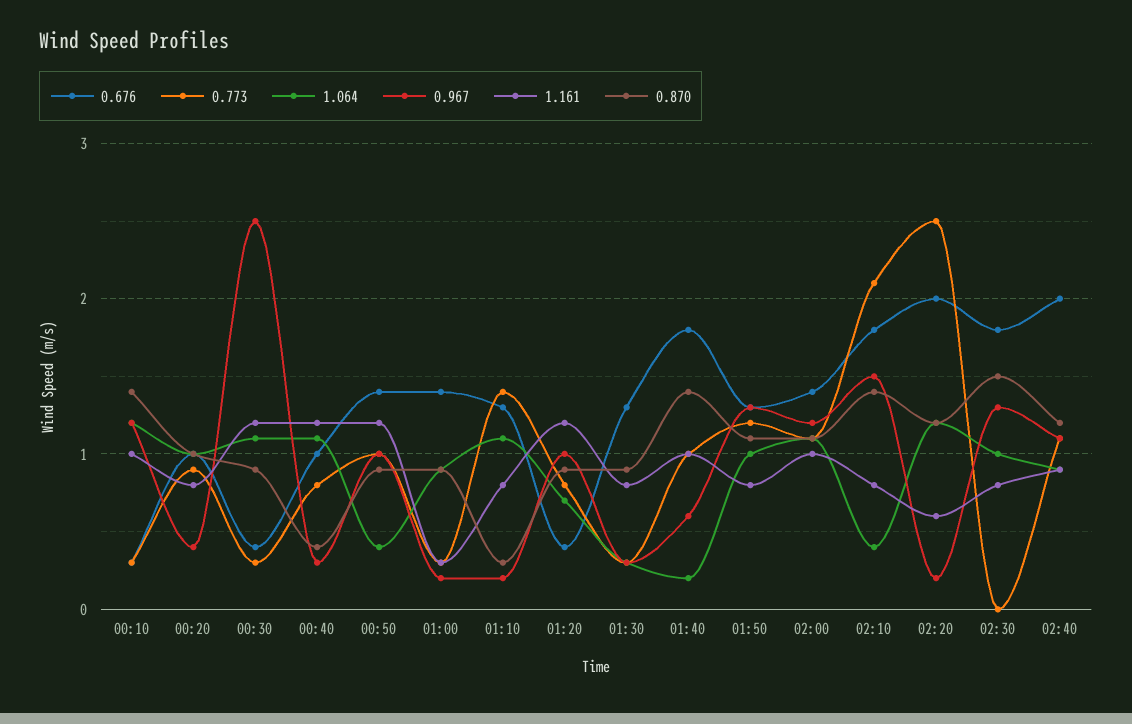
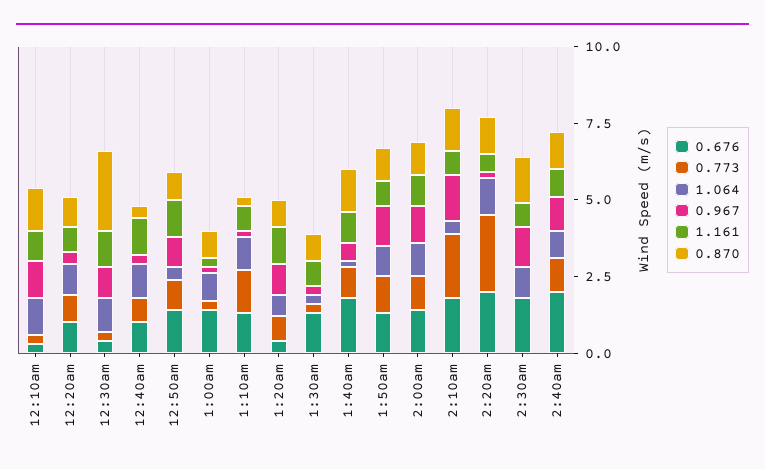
0.967, 00:30: 2.5 -> 1
0.870, 00:30: 0.9 -> 2.5

